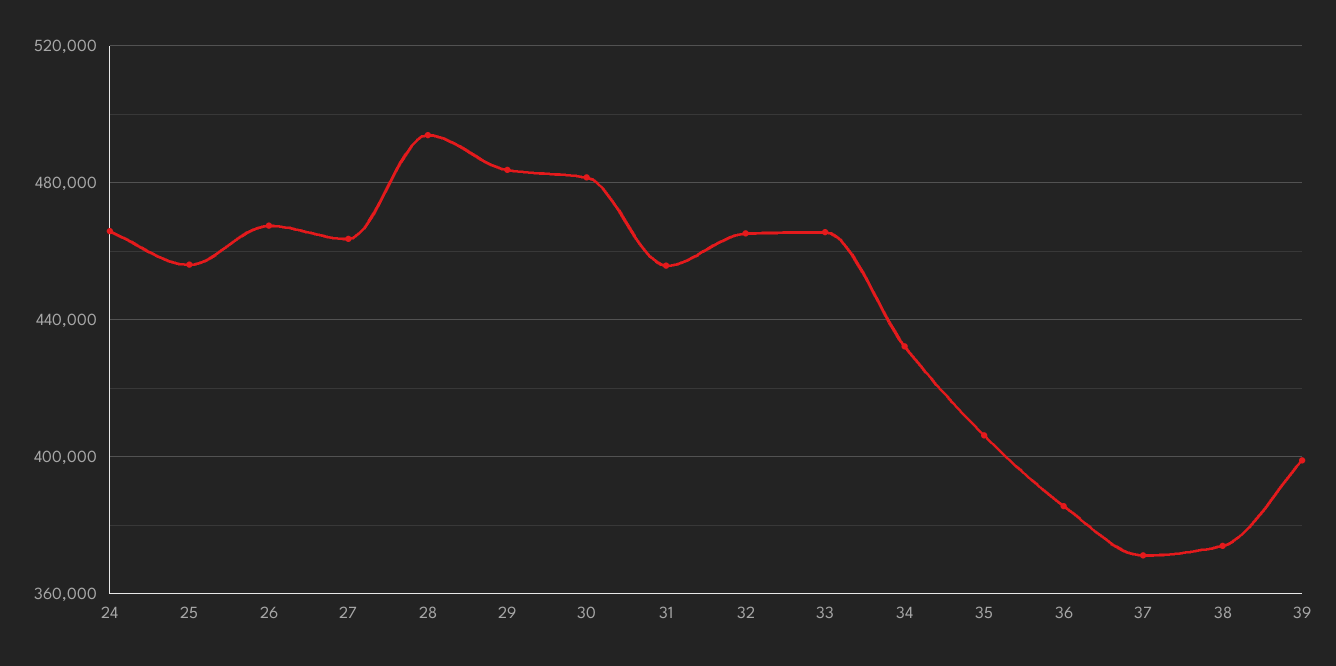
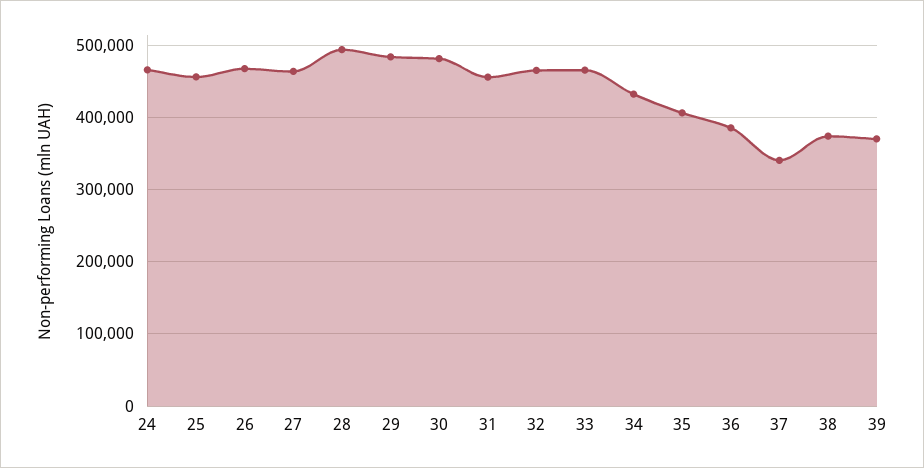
37: 370000 -> 340000
39: 400000 -> 370000

